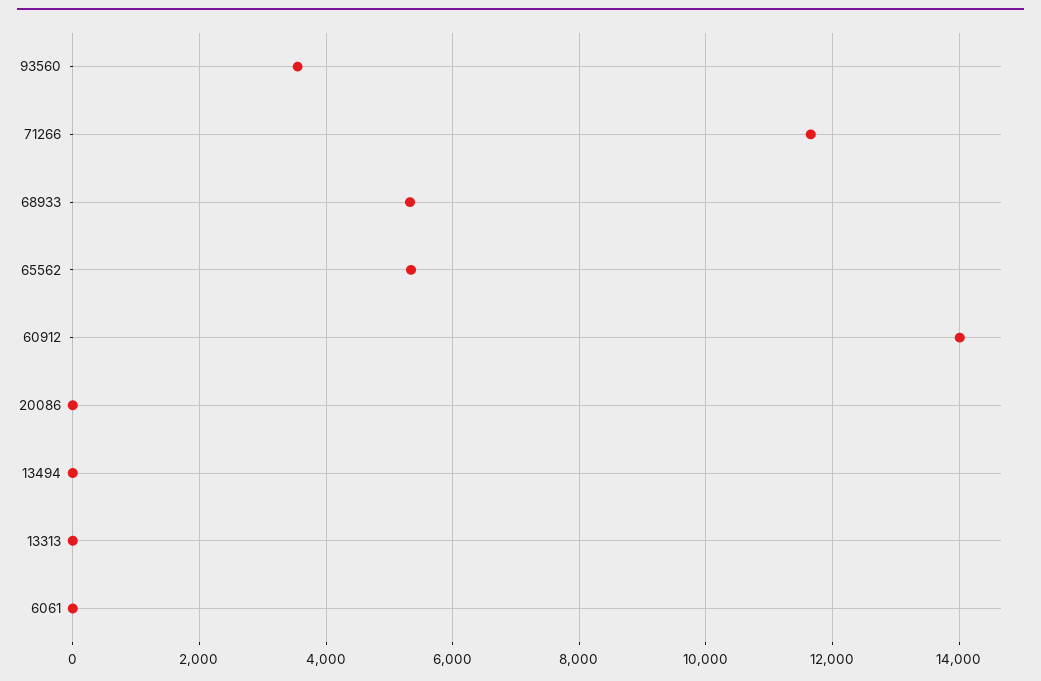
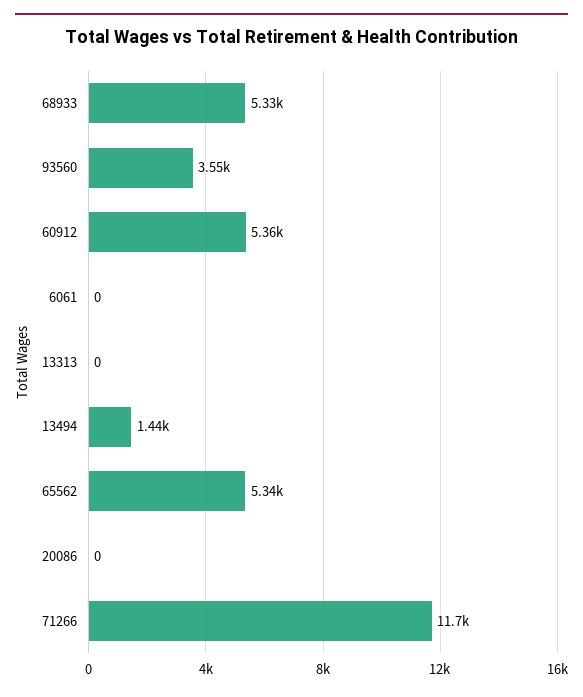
60912: 14000 -> 5360
13494: 0 -> 1440

